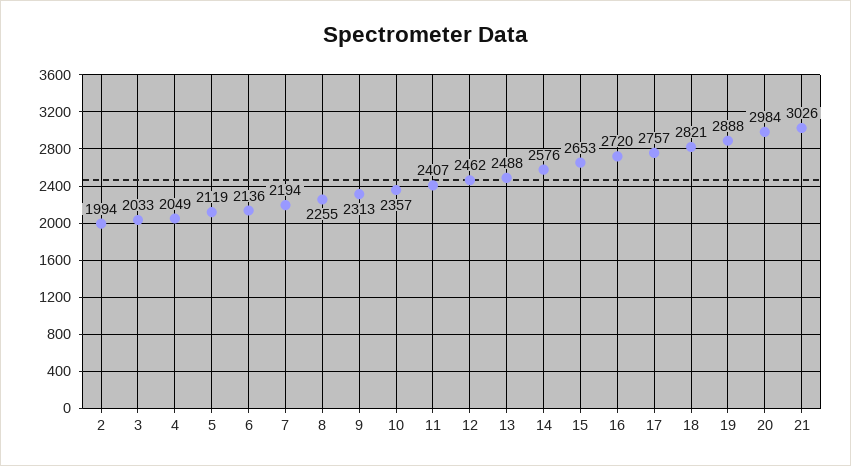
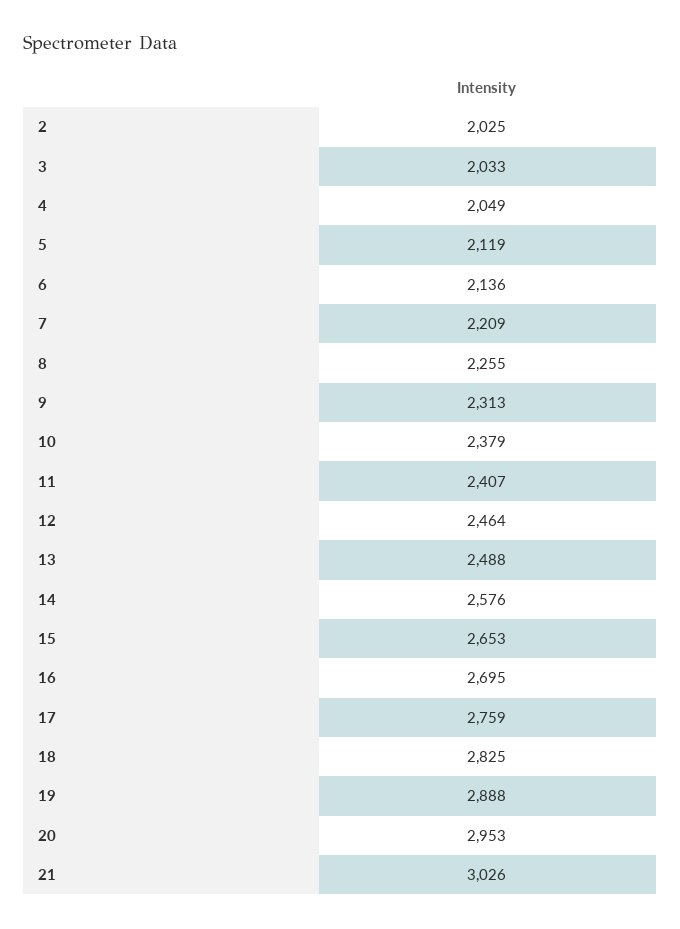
2: 1994 -> 2025
7: 2194 -> 2209
10: 2357 -> 2379
12: 2462 -> 2464
16: 2720 -> 2695
17: 2757 -> 2759
18: 2821 -> 2825
20: 2984 -> 2953

